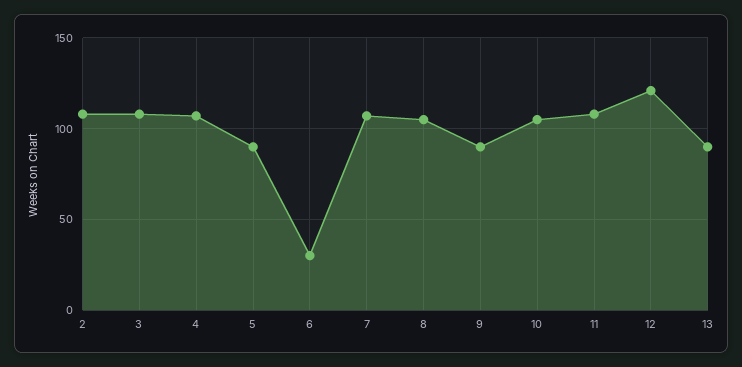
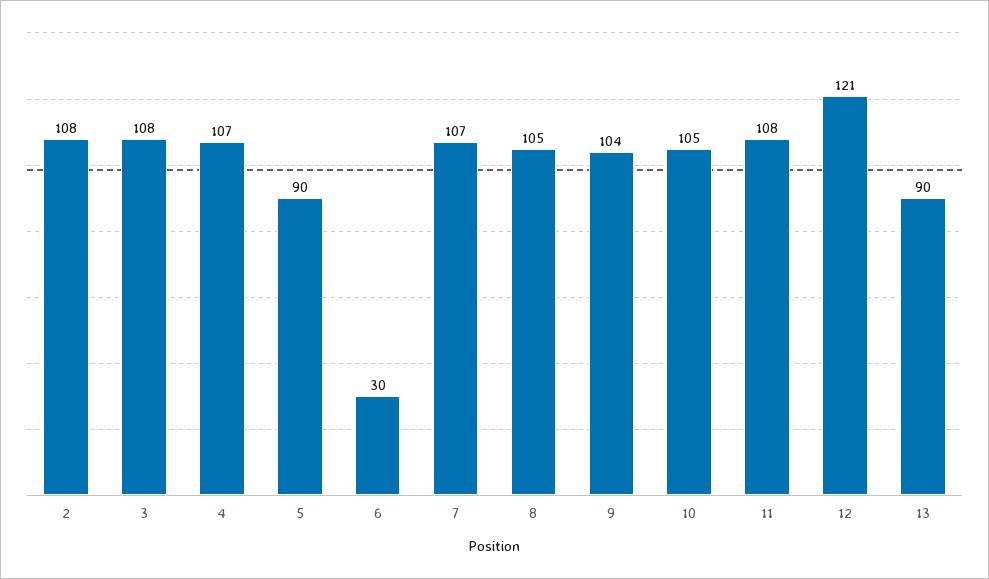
9: 90 -> 104

